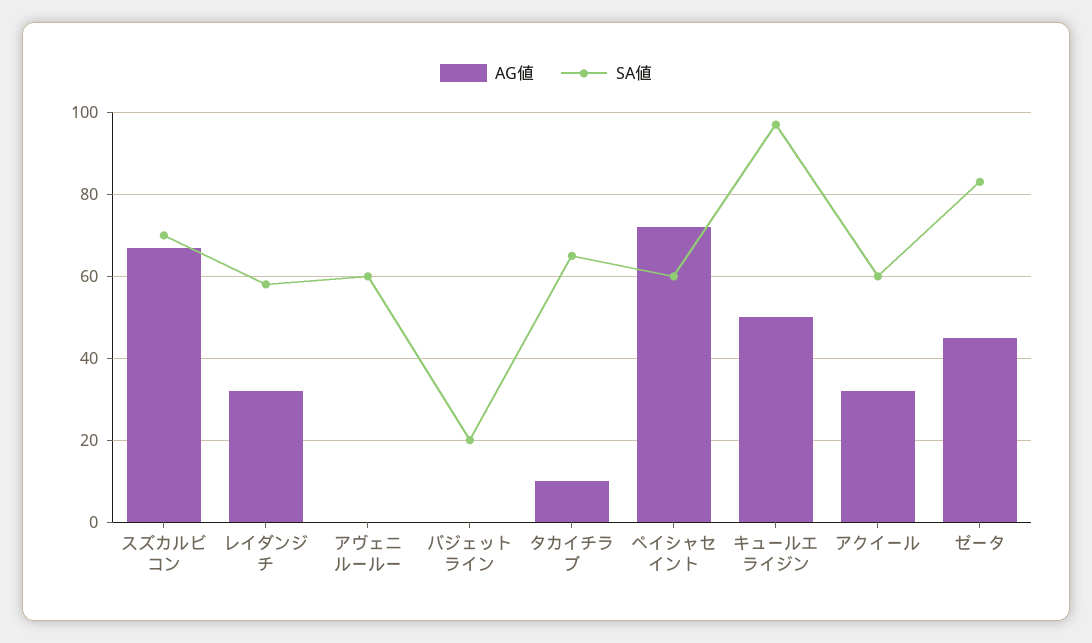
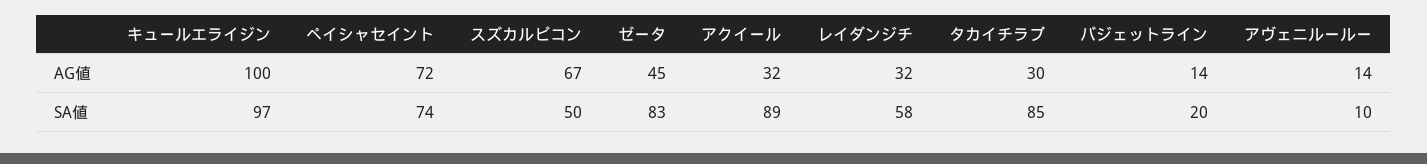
SA値, スズカルビコン: 70 -> 50
AG値, アヴェニルールー: 0 -> 14
SA値, アヴェニルールー: 60 -> 10
AG値, バジェットライン: 0 -> 14
AG値, タカイチラブ: 10 -> 30
SA値, タカイチラブ: 65 -> 85
SA値, ペイシャセイント: 60 -> 74
AG値, キュールエライジン: 50 -> 100
SA値, アクイール: 60 -> 89

